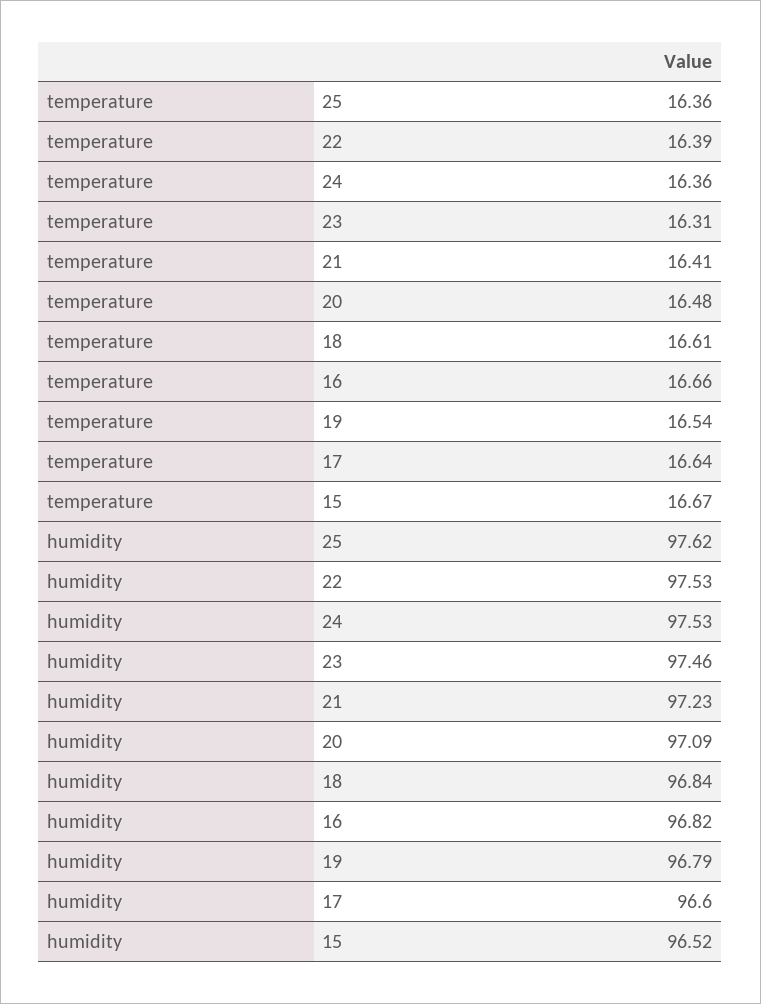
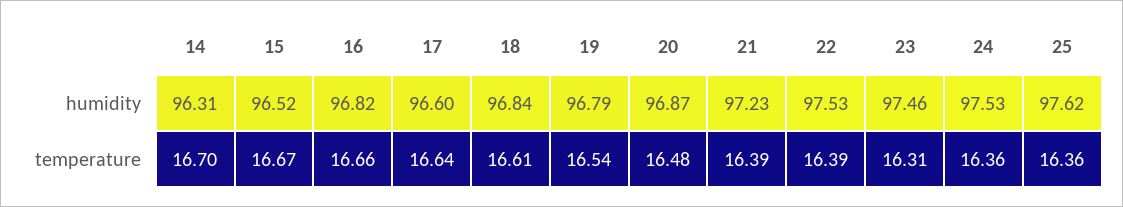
temperature, 21: 16.41 -> 16.39
humidity, 20: 97.09 -> 96.87
humidity, 14: none -> 96.31
temperature, 14: none -> 16.7

